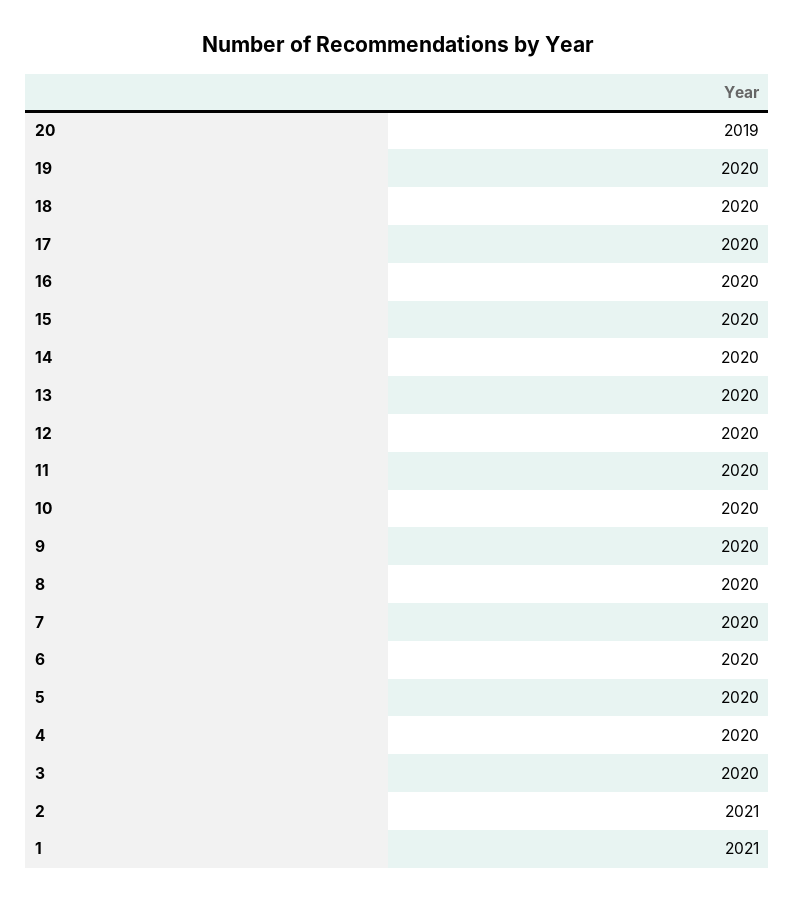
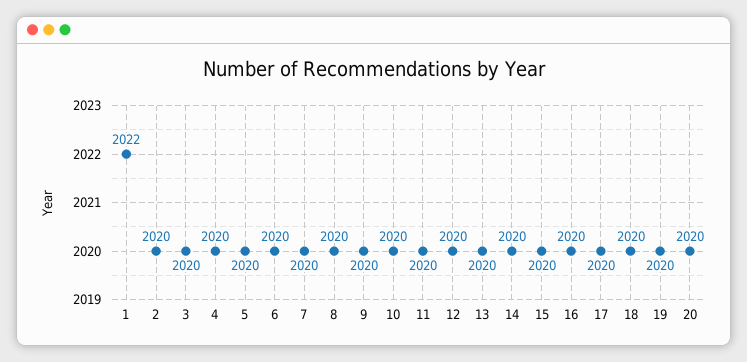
20: 2019 -> 2020
2: 2021 -> 2020
1: 2021 -> 2022

